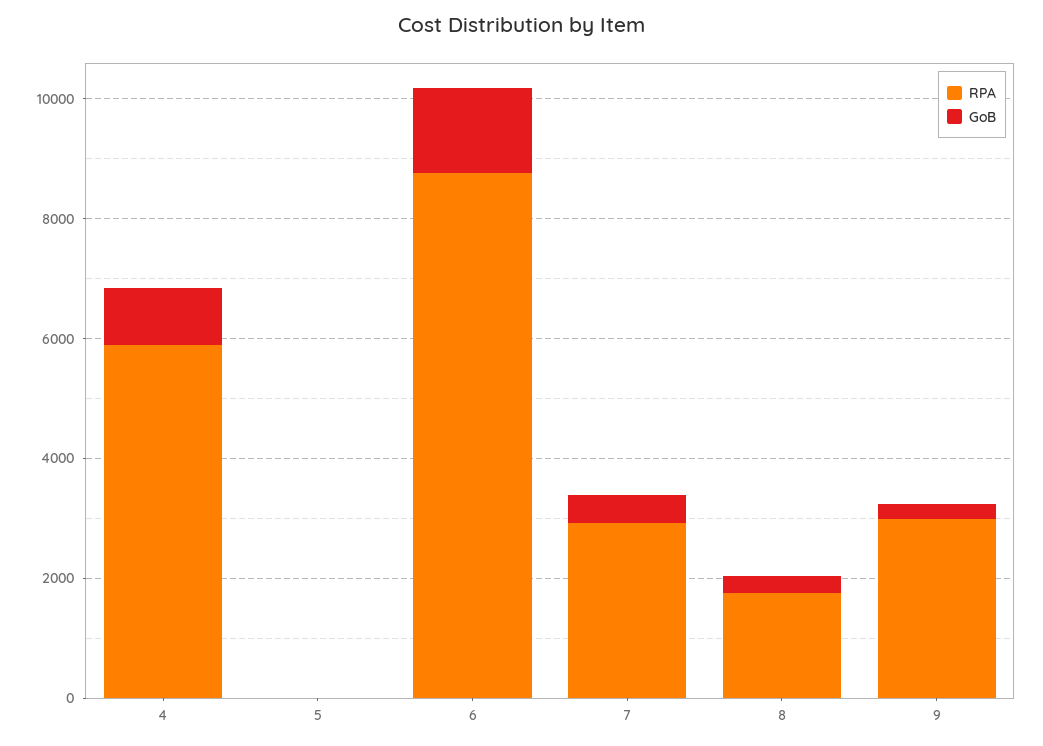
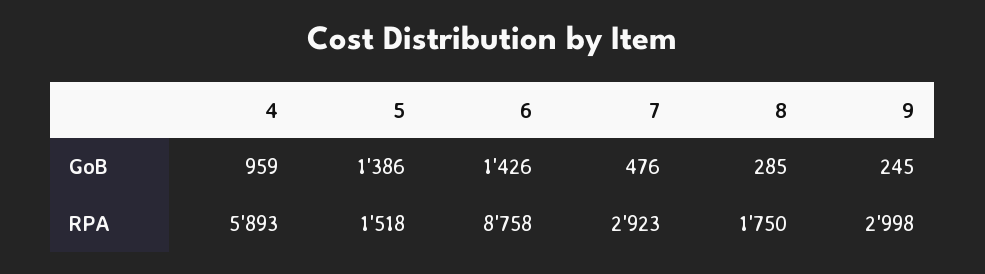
RPA, 5: 0 -> 1518
GoB, 5: 0 -> 1386

